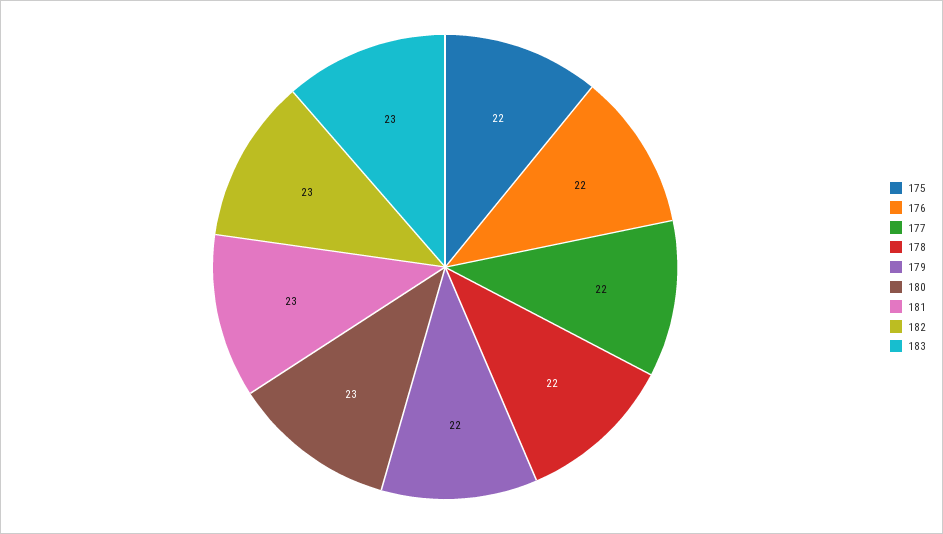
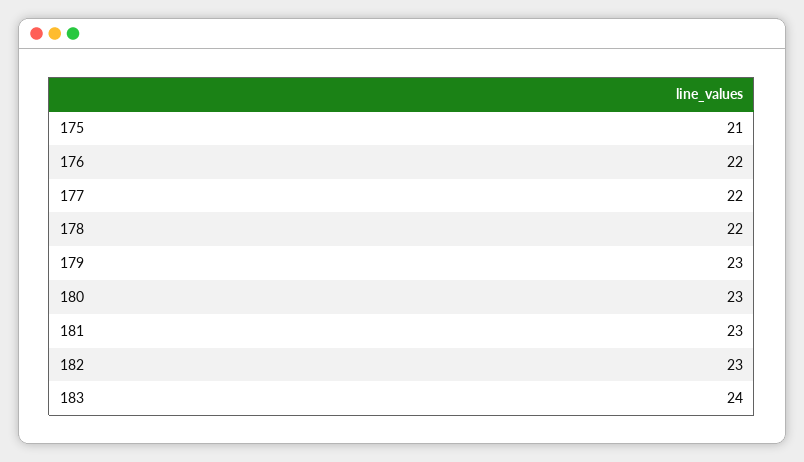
175: 22 -> 21
179: 22 -> 23
183: 23 -> 24

